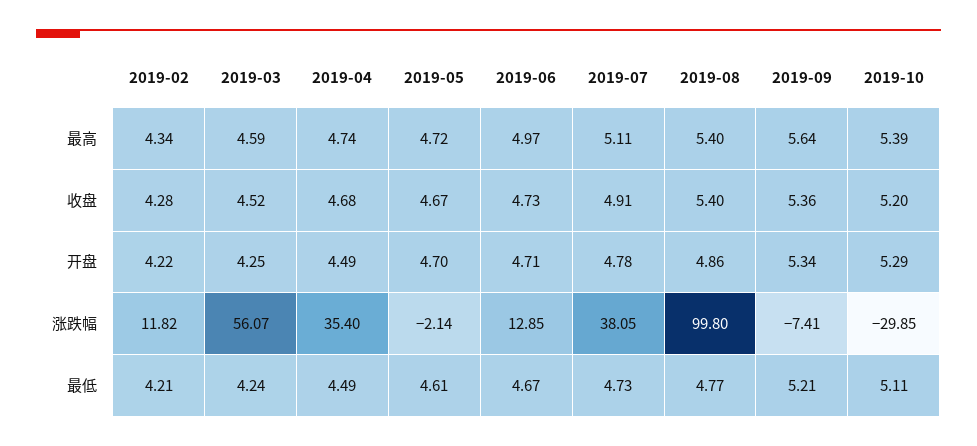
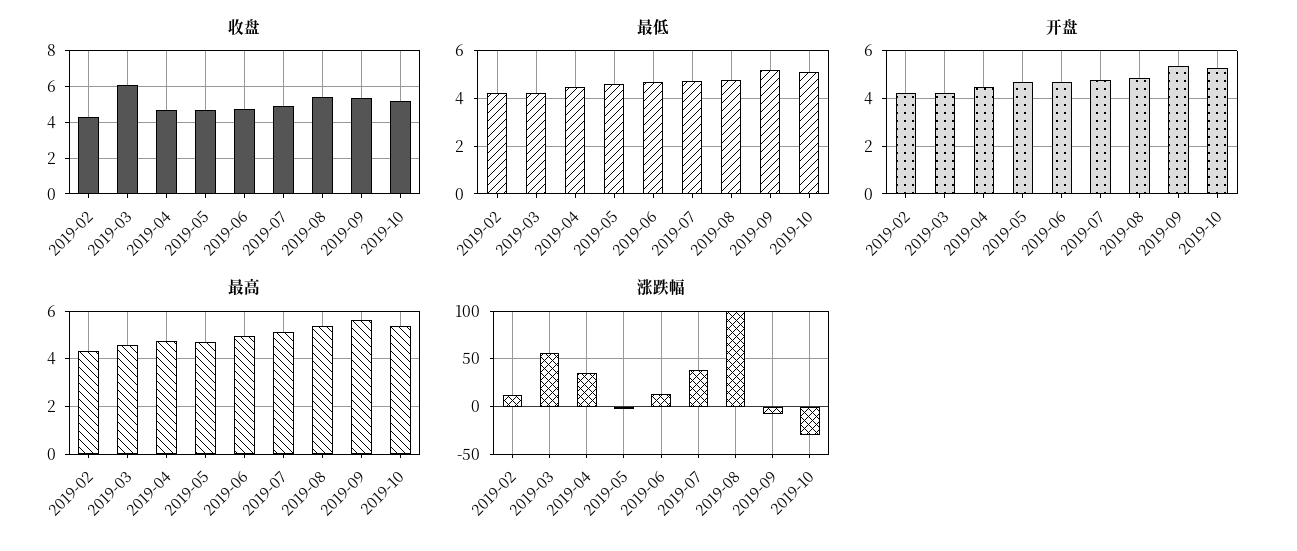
收盘, 2019-03: 4.52 -> 6

